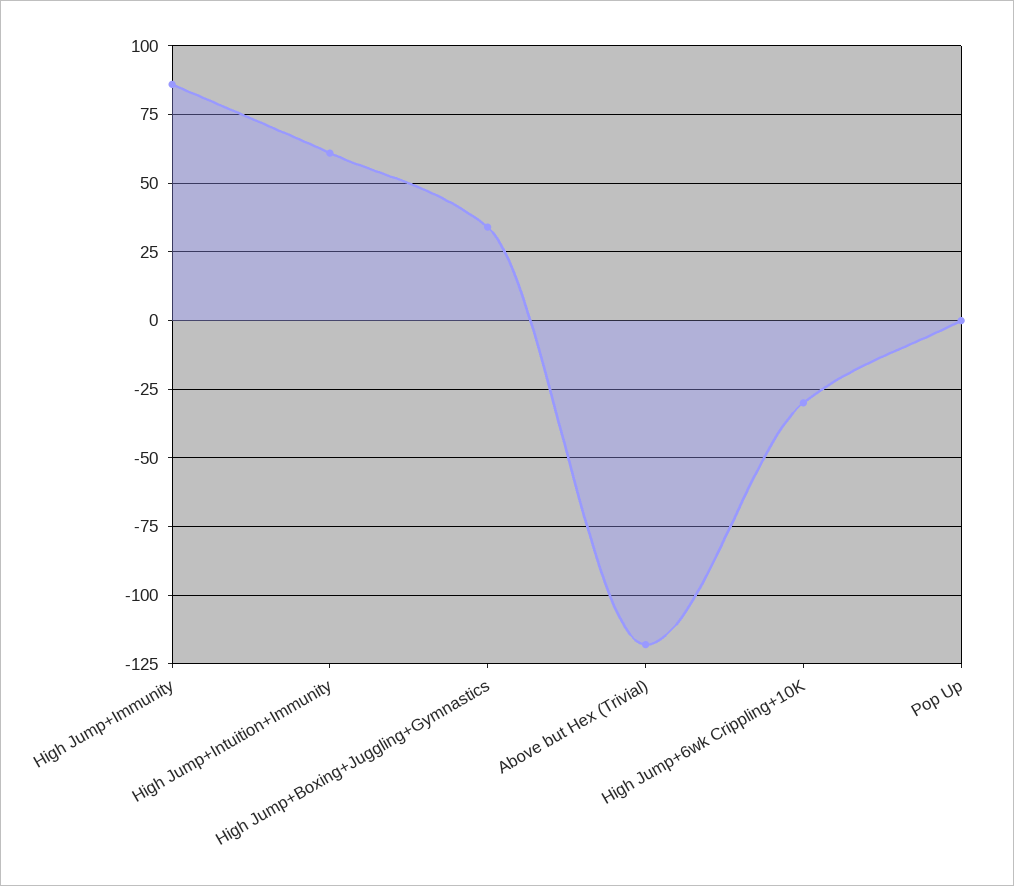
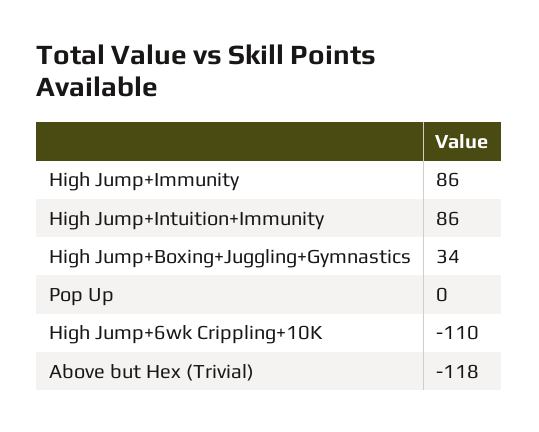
High Jump+Intuition+Immunity: 60 -> 86
High Jump+6wk Crippling+10K: -30 -> -110

